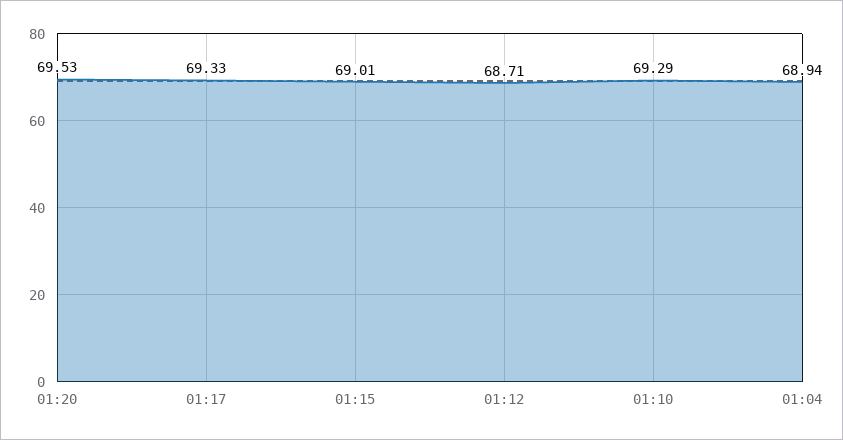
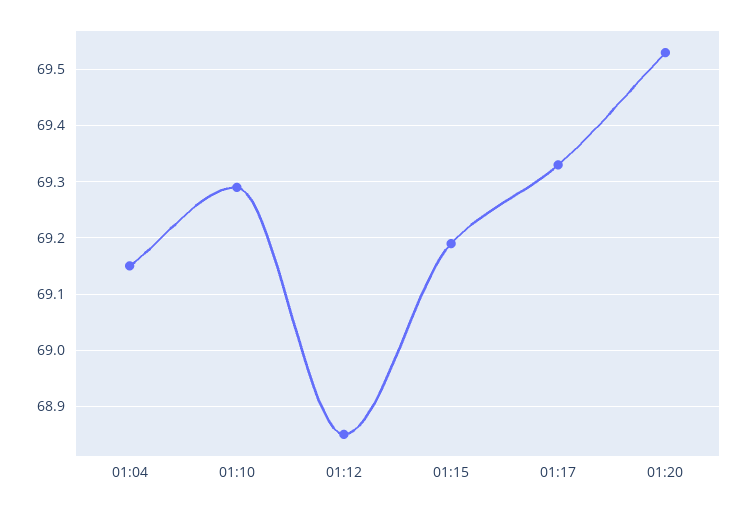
01:15: 69.01 -> 69.2
01:12: 68.71 -> 68.85
01:04: 68.94 -> 69.15

